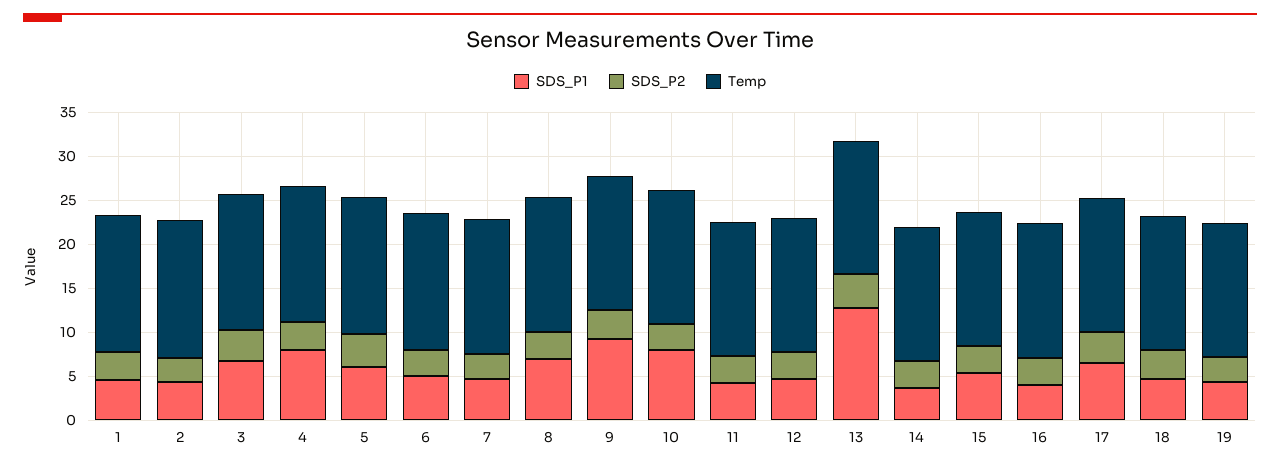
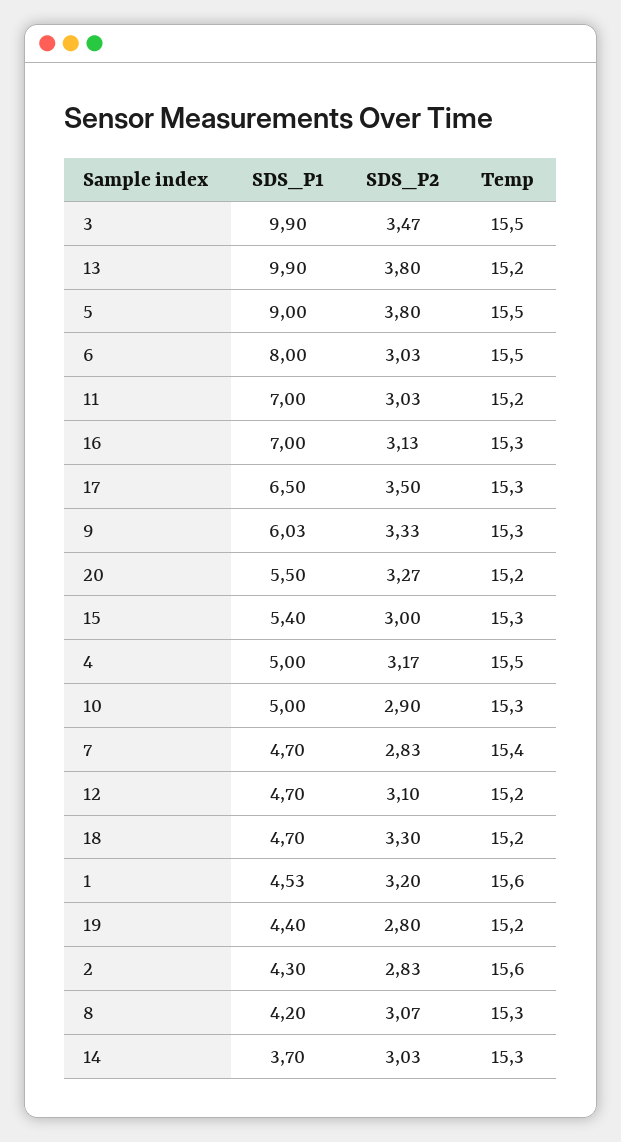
SDS_P1, 3: 7 -> 9.9
SDS_P1, 4: 8 -> 5
SDS_P1, 5: 6 -> 9
SDS_P1, 6: 5 -> 8
SDS_P1, 8: 7 -> 4.2
SDS_P1, 9: 9 -> 6.03
SDS_P1, 10: 8 -> 5
SDS_P1, 11: 4 -> 7
SDS_P1, 13: 13 -> 9.9
SDS_P1, 16: 4 -> 7
SDS_P1, 20: none -> 5.5
SDS_P2, 20: none -> 3.27
Temp, 20: none -> 15.2

